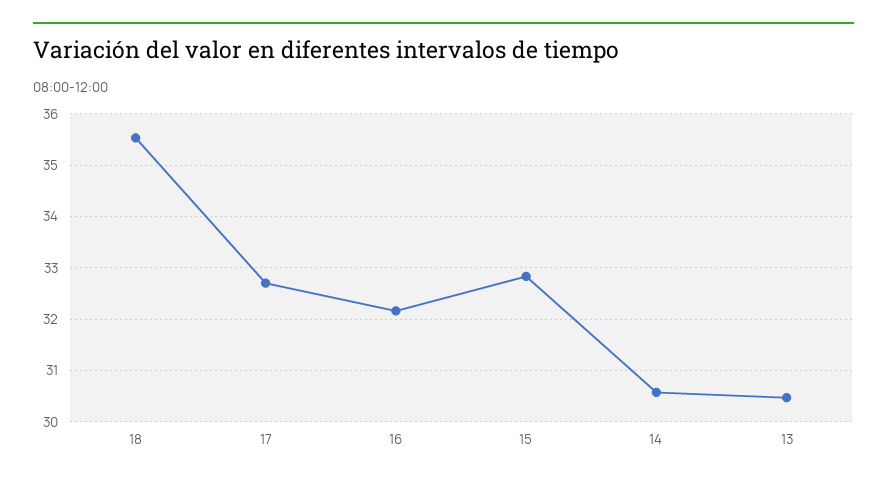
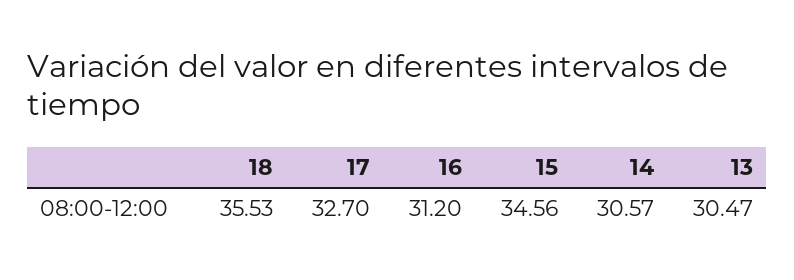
16: 32.2 -> 31.2
15: 32.8 -> 34.56

